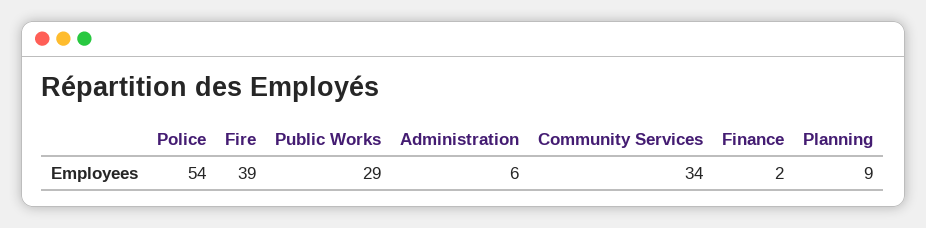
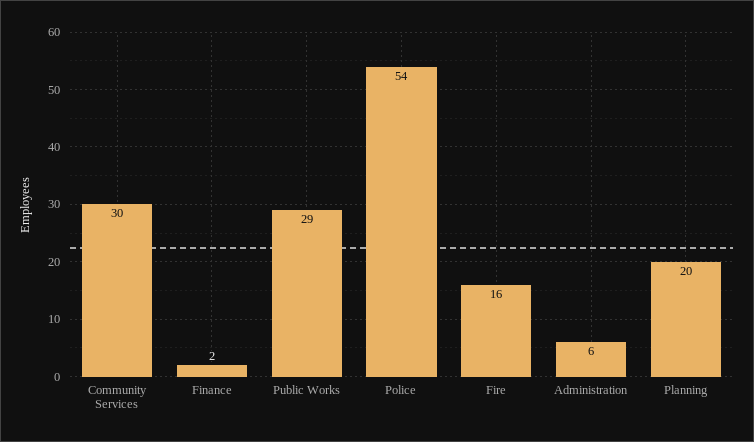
Fire: 39 -> 16
Community Services: 34 -> 30
Planning: 9 -> 20

